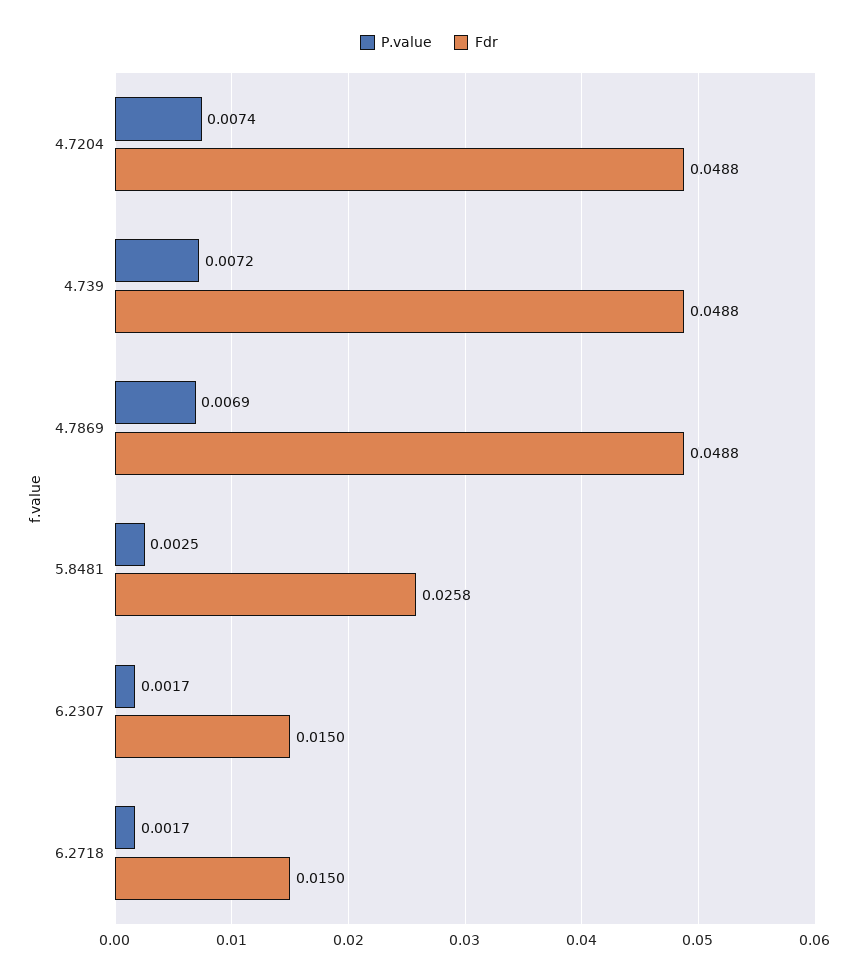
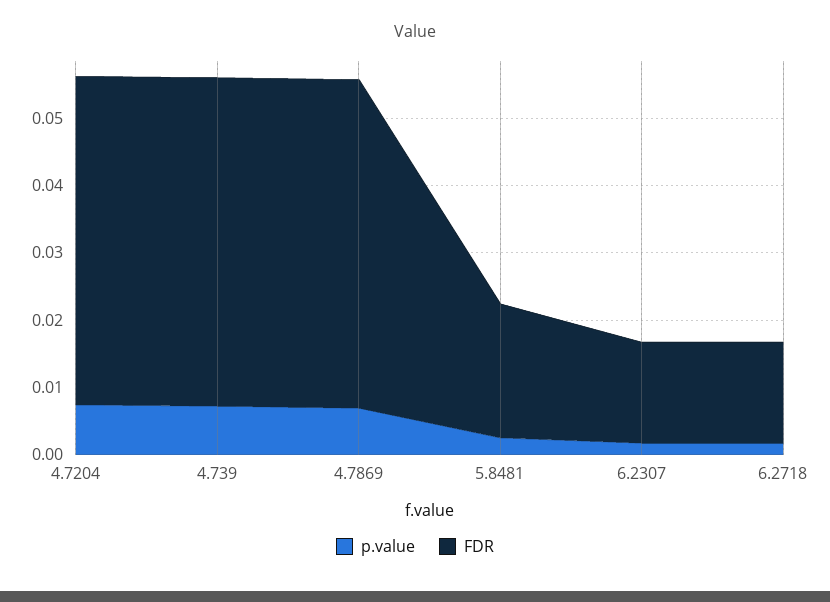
Fdr, 5.8481: 0.0258 -> 0.02

